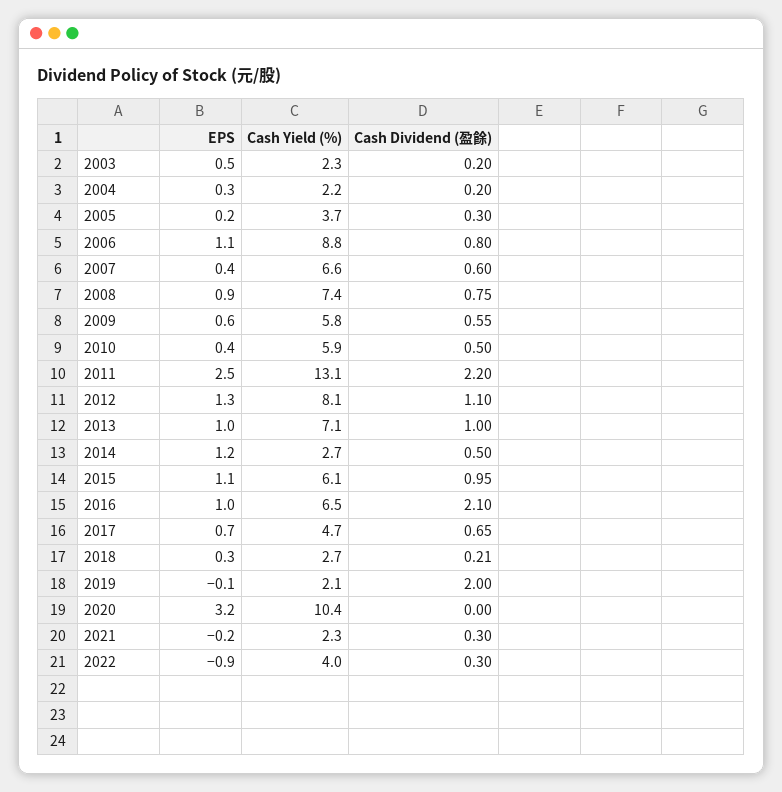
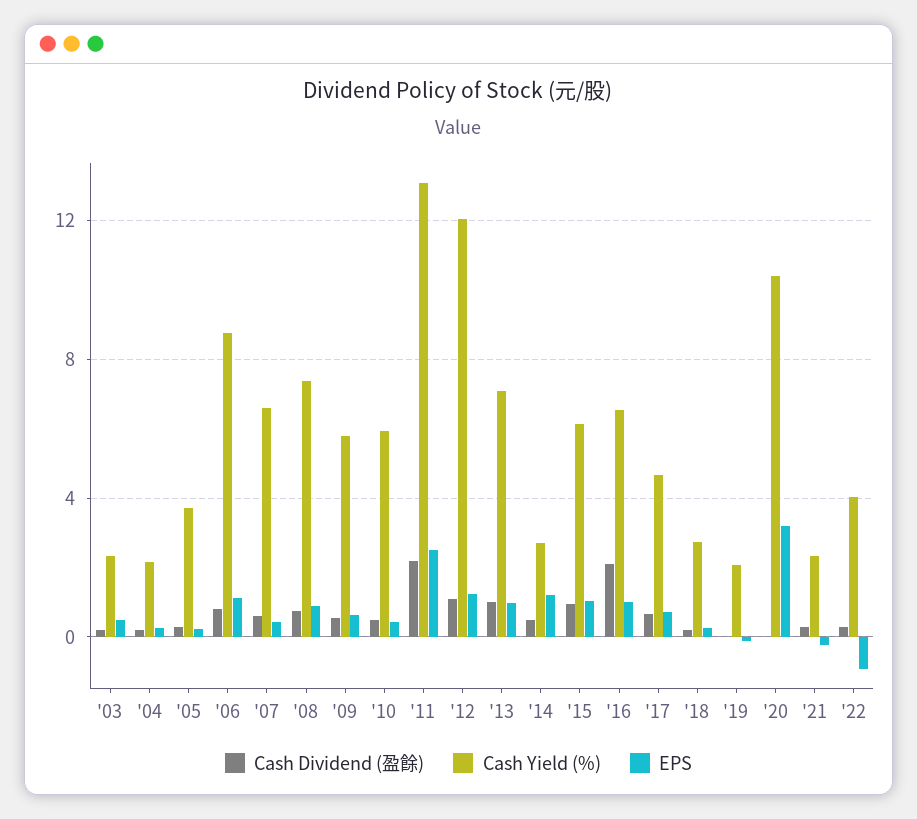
Cash Yield (%), 2012: 8.1 -> 12
Cash Dividend (盈餘), 2019: 2 -> 0

